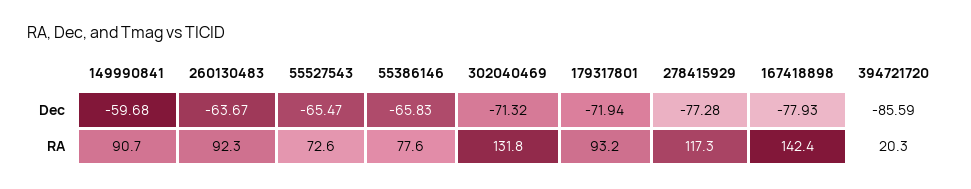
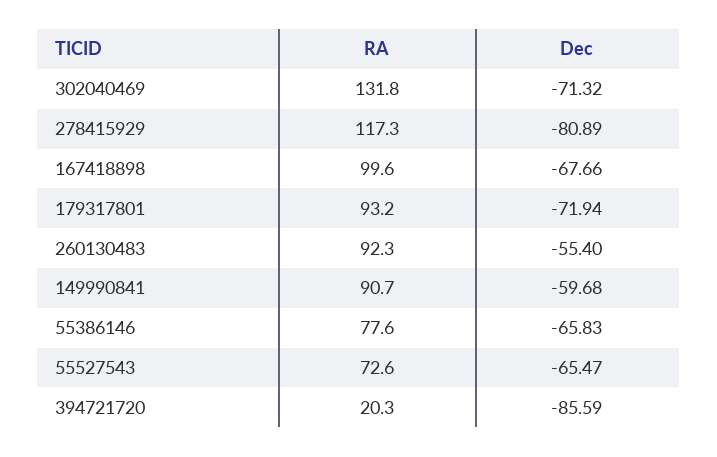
260130483, Dec: -63.67 -> -55.4
278415929, Dec: -77.28 -> -80.89
167418898, Dec: -77.93 -> -67.66
167418898, RA: 142.4 -> 99.6

